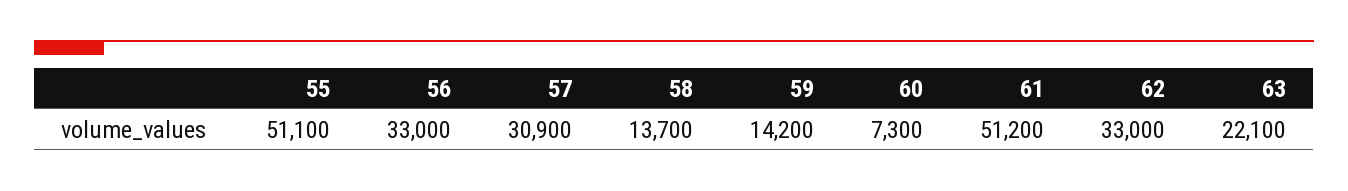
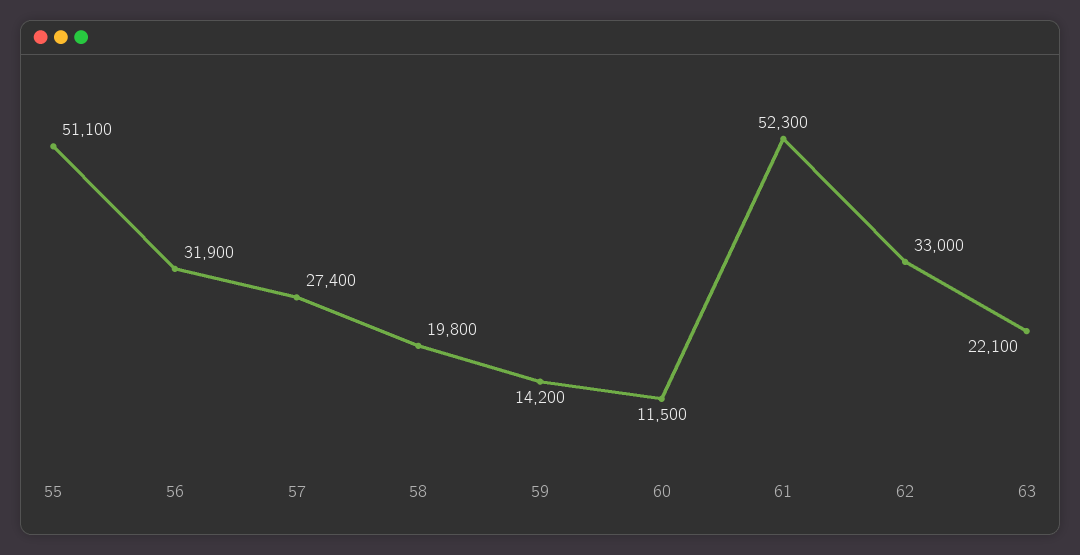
56: 33000 -> 31900
57: 30900 -> 27400
58: 13700 -> 19800
60: 7300 -> 11500
61: 51200 -> 52300

